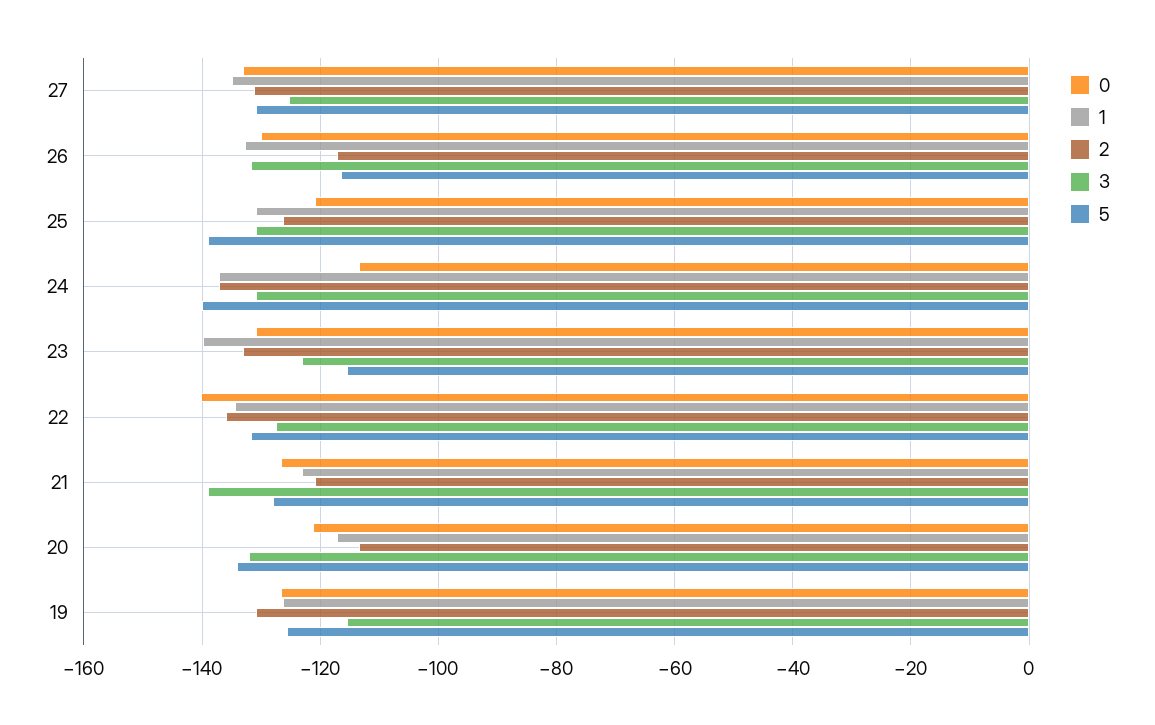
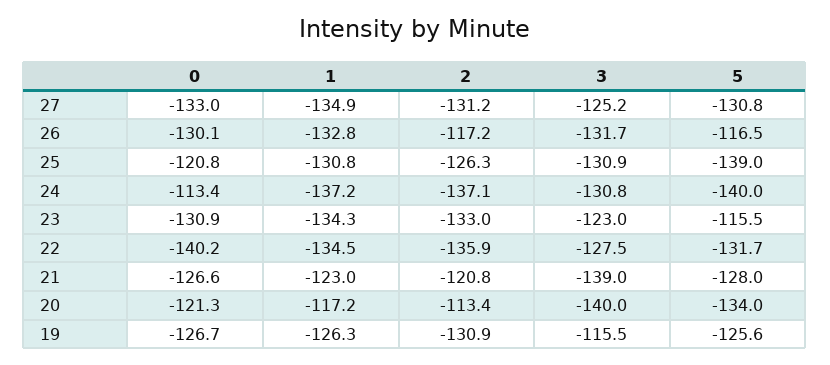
1, 23: -140 -> -134.3
3, 20: -132 -> -140

